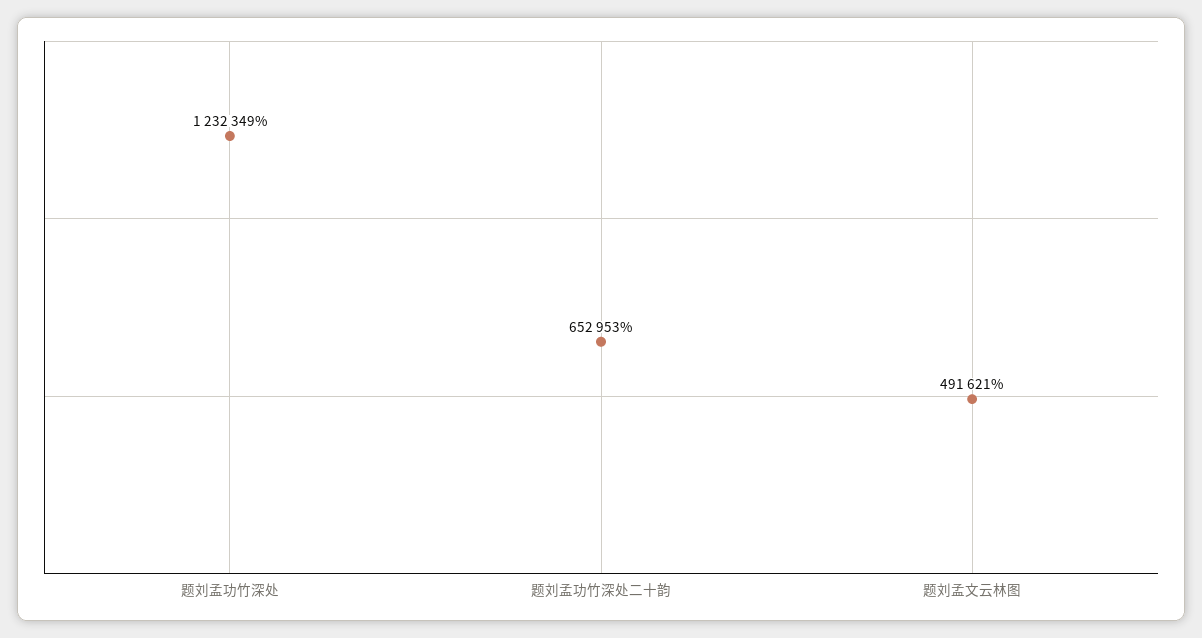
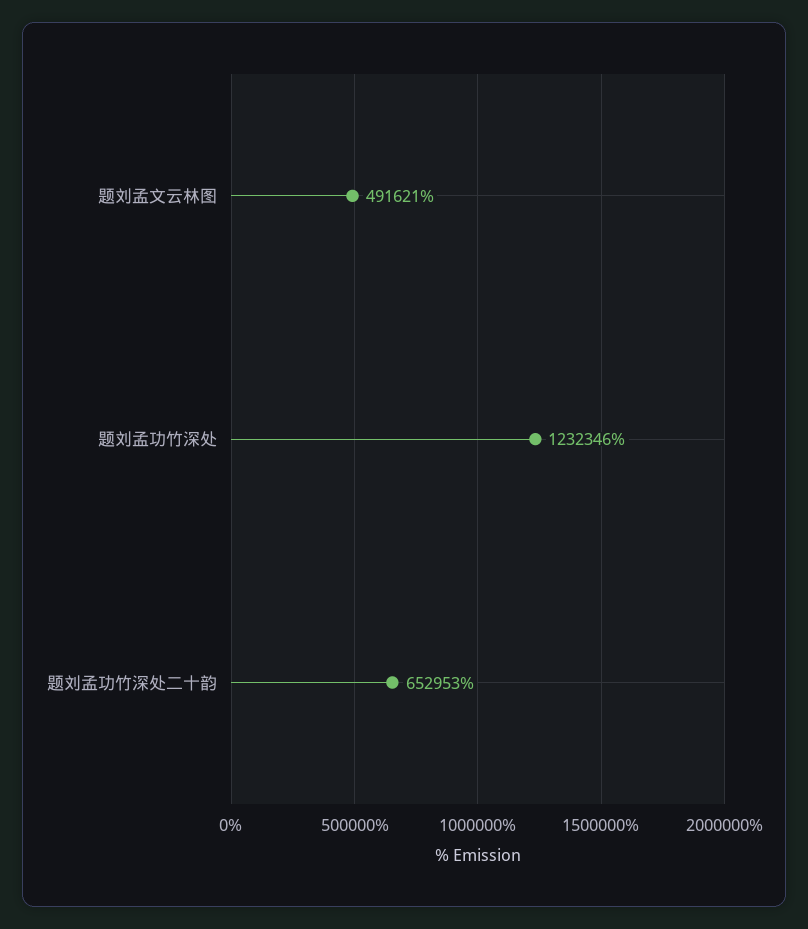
题刘孟功竹深处: 1232349 -> 1232346

